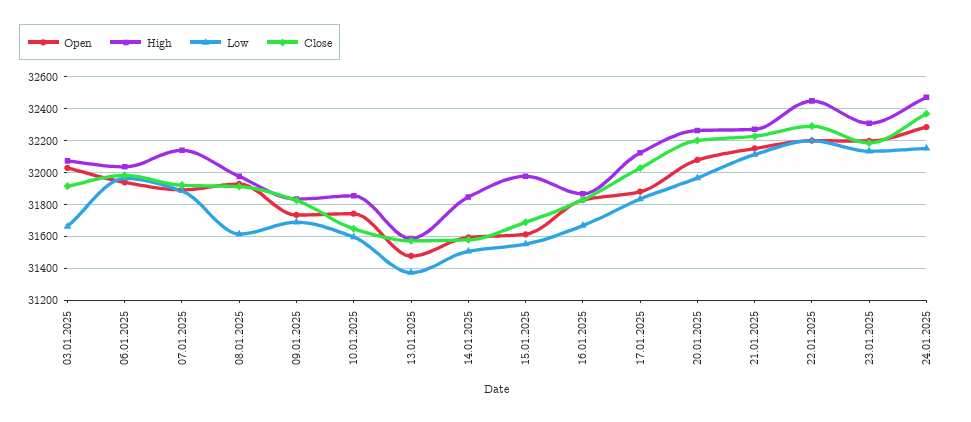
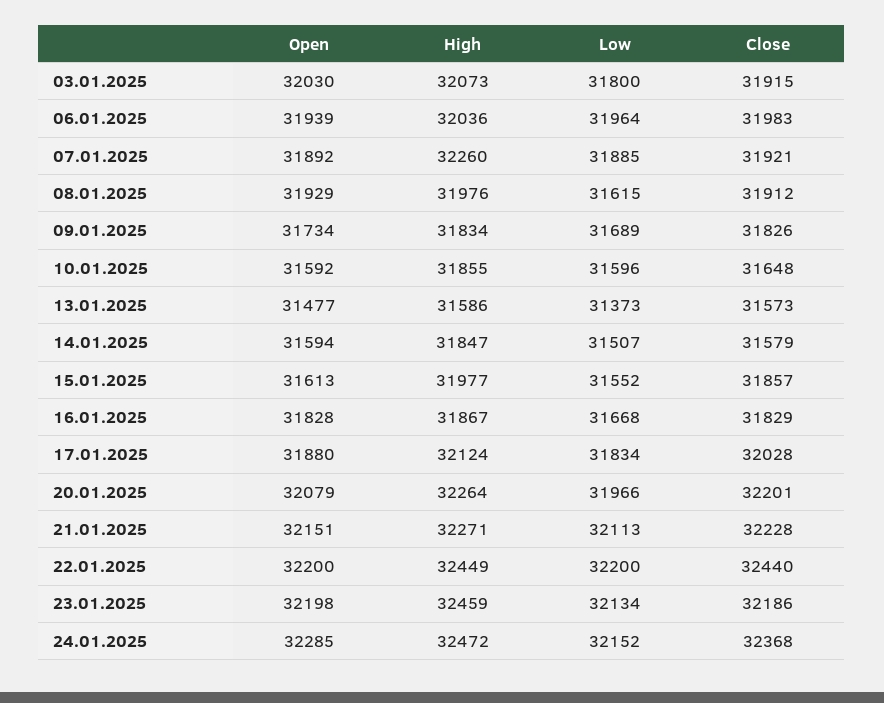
Low, 03.01.2025: 31650 -> 31800
High, 07.01.2025: 32150 -> 32260
Open, 10.01.2025: 31750 -> 31592
Close, 15.01.2025: 31700 -> 31857
Close, 22.01.2025: 32300 -> 32440
High, 23.01.2025: 32300 -> 32459

